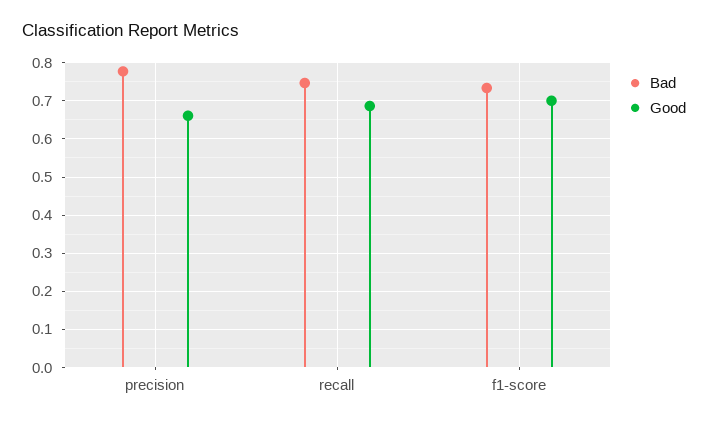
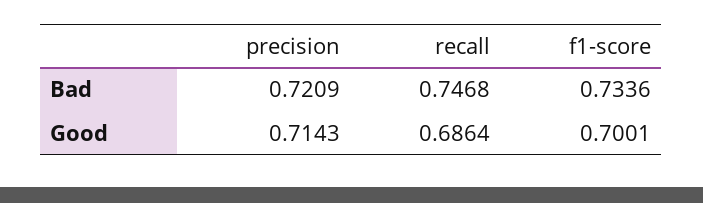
Bad, precision: 0.78 -> 0.7209
Good, precision: 0.66 -> 0.7143

